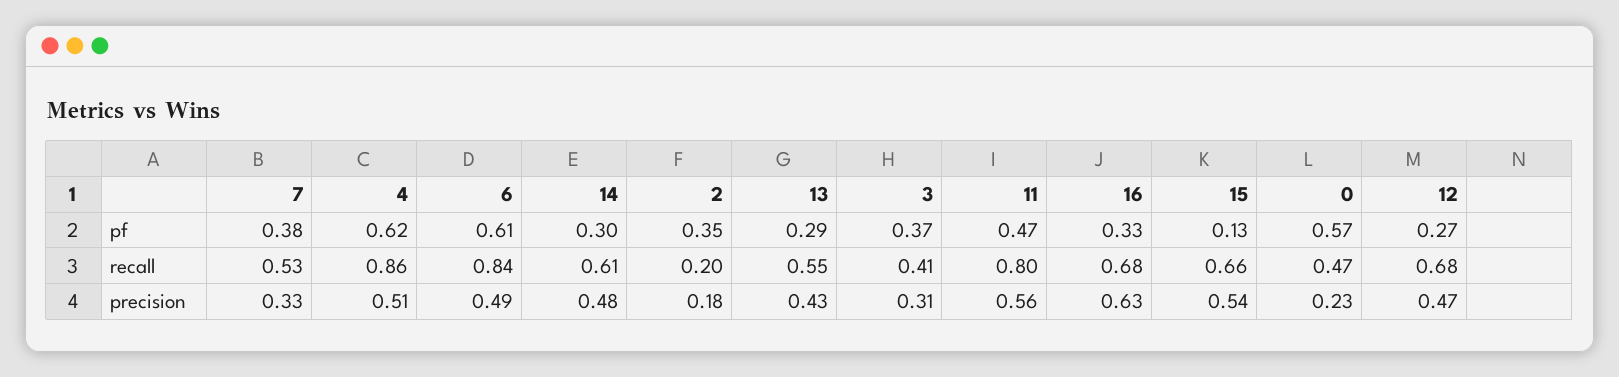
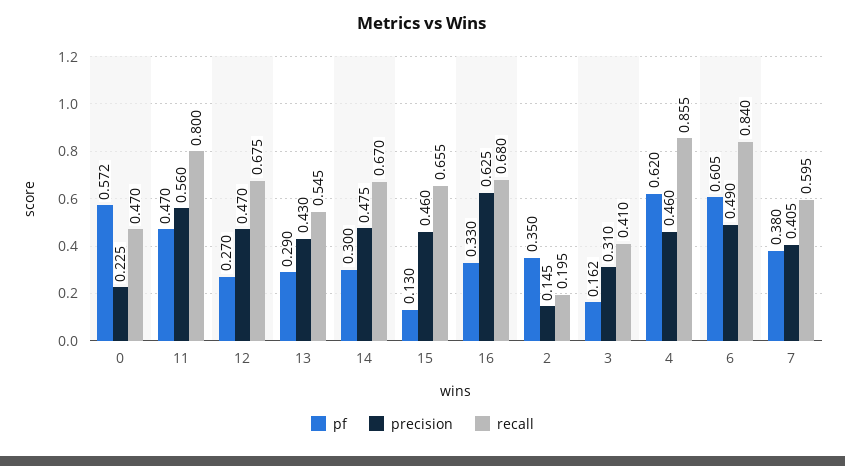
pf, 3: 0.37 -> 0.162
recall, 7: 0.53 -> 0.595
recall, 14: 0.61 -> 0.67
precision, 7: 0.33 -> 0.405
precision, 4: 0.51 -> 0.46
precision, 2: 0.18 -> 0.145
precision, 15: 0.54 -> 0.46

